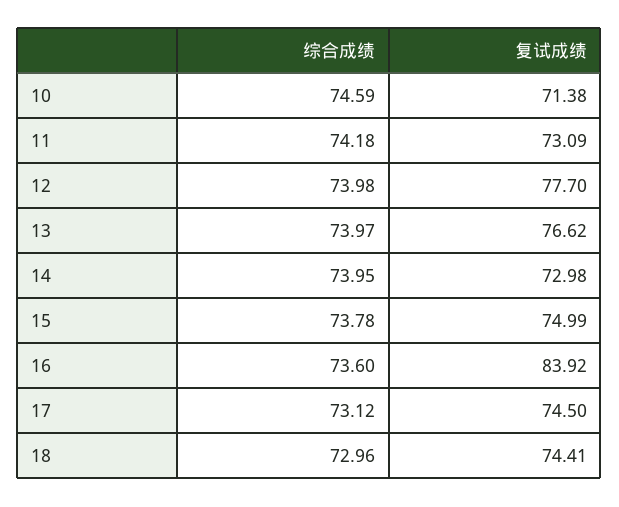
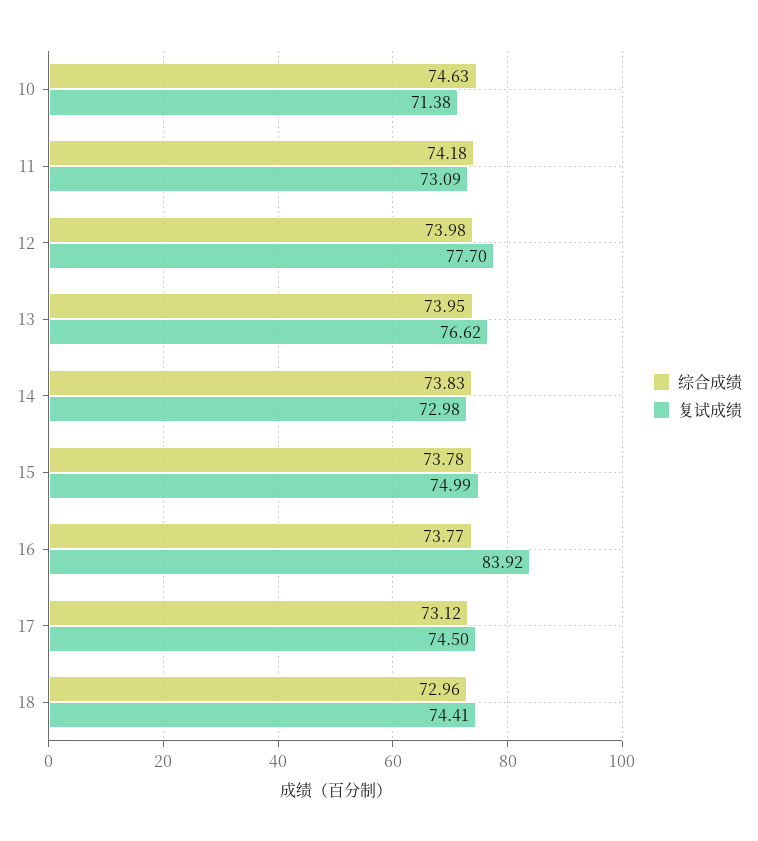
综合成绩, 10: 74.59 -> 74.63
综合成绩, 13: 73.97 -> 73.95
综合成绩, 14: 73.95 -> 73.83
综合成绩, 16: 73.6 -> 73.77

